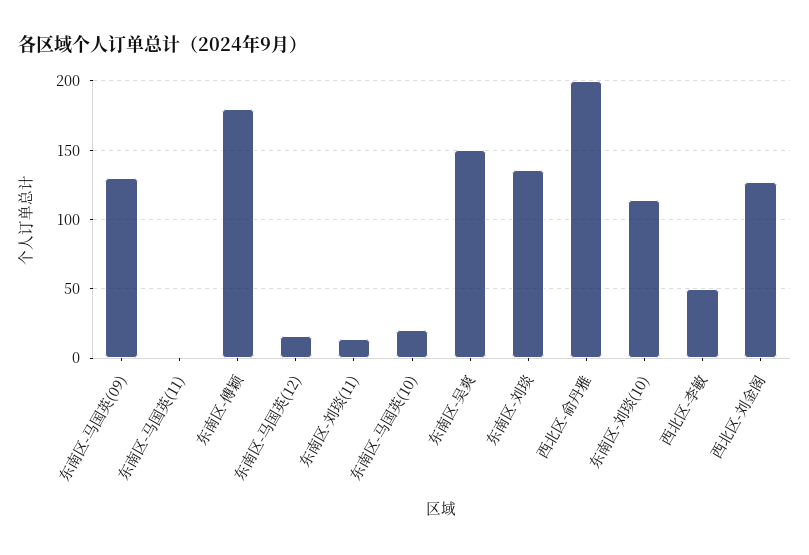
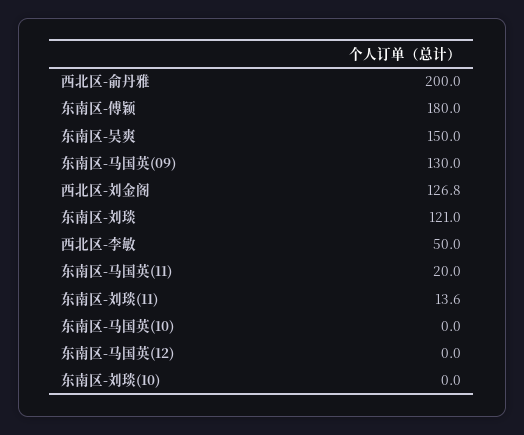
东南区-马国英(11): 0 -> 20
东南区-马国英(12): 15 -> 0
东南区-马国英(10): 20 -> 0
东南区-刘琰: 135 -> 121
东南区-刘琰(10): 115 -> 0

